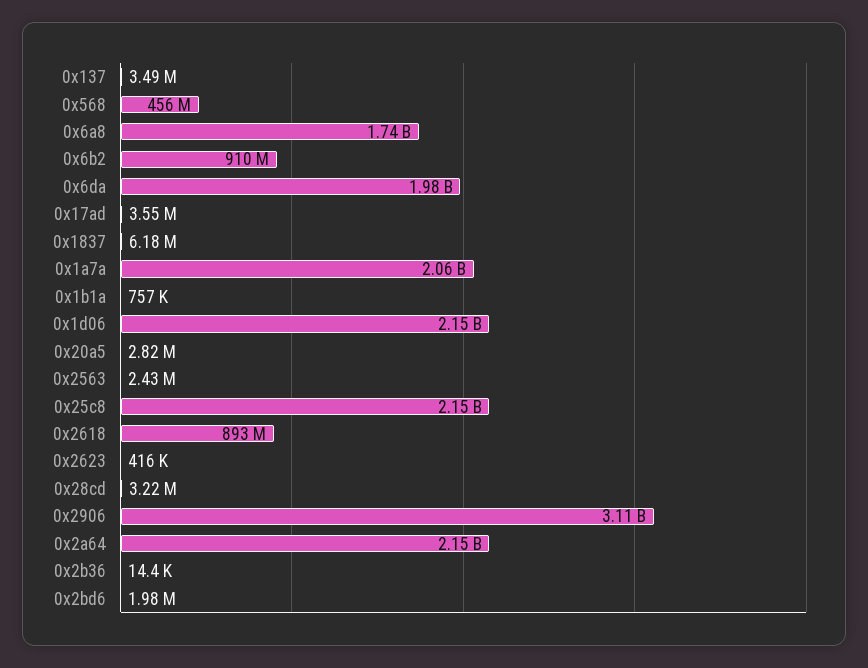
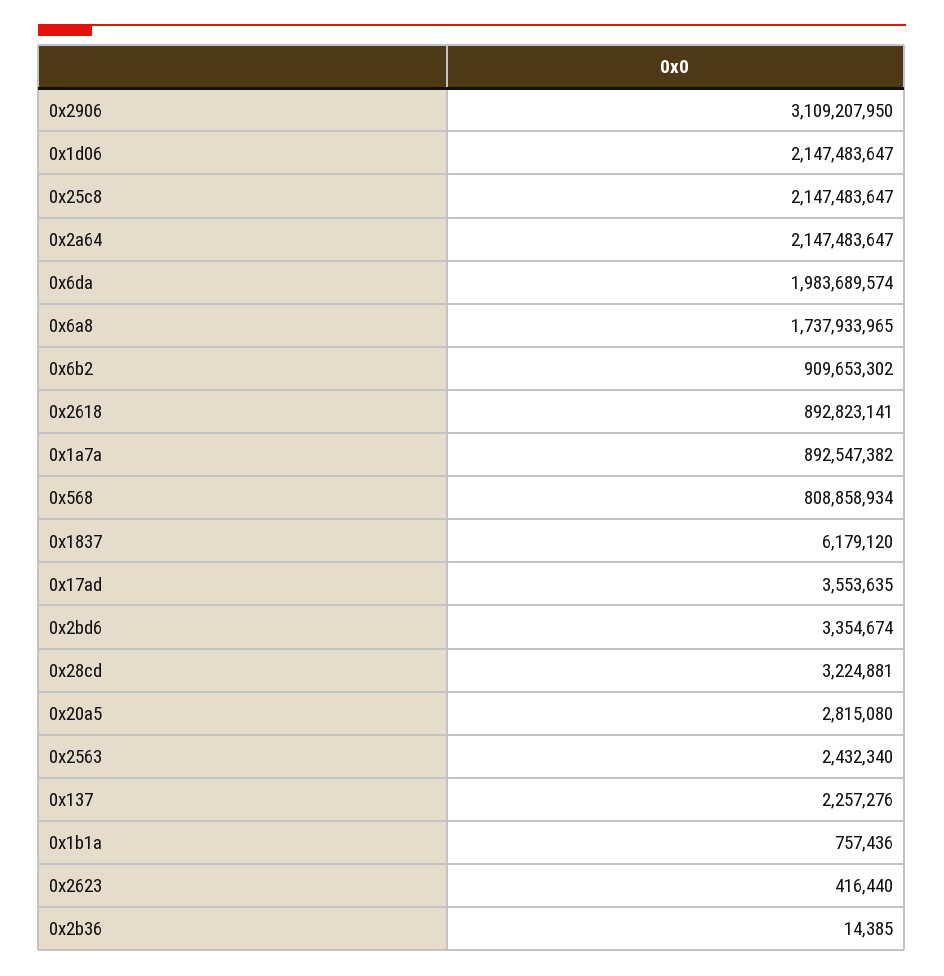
0x137: 3490000 -> 2257276
0x568: 456000000 -> 808858934
0x1a7a: 2060000000 -> 892547382
0x2bd6: 1980000 -> 3354674

